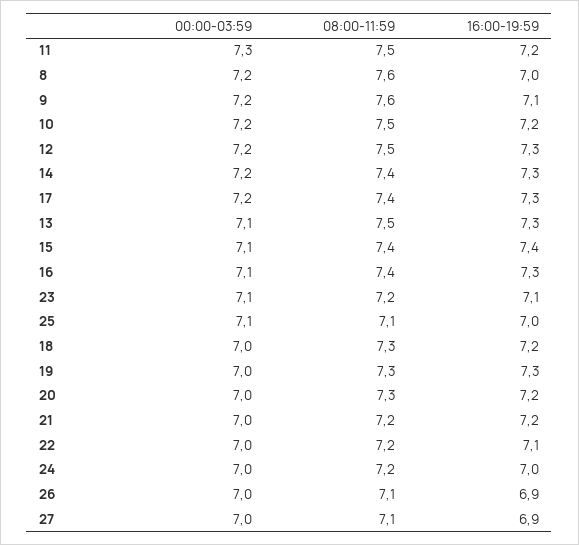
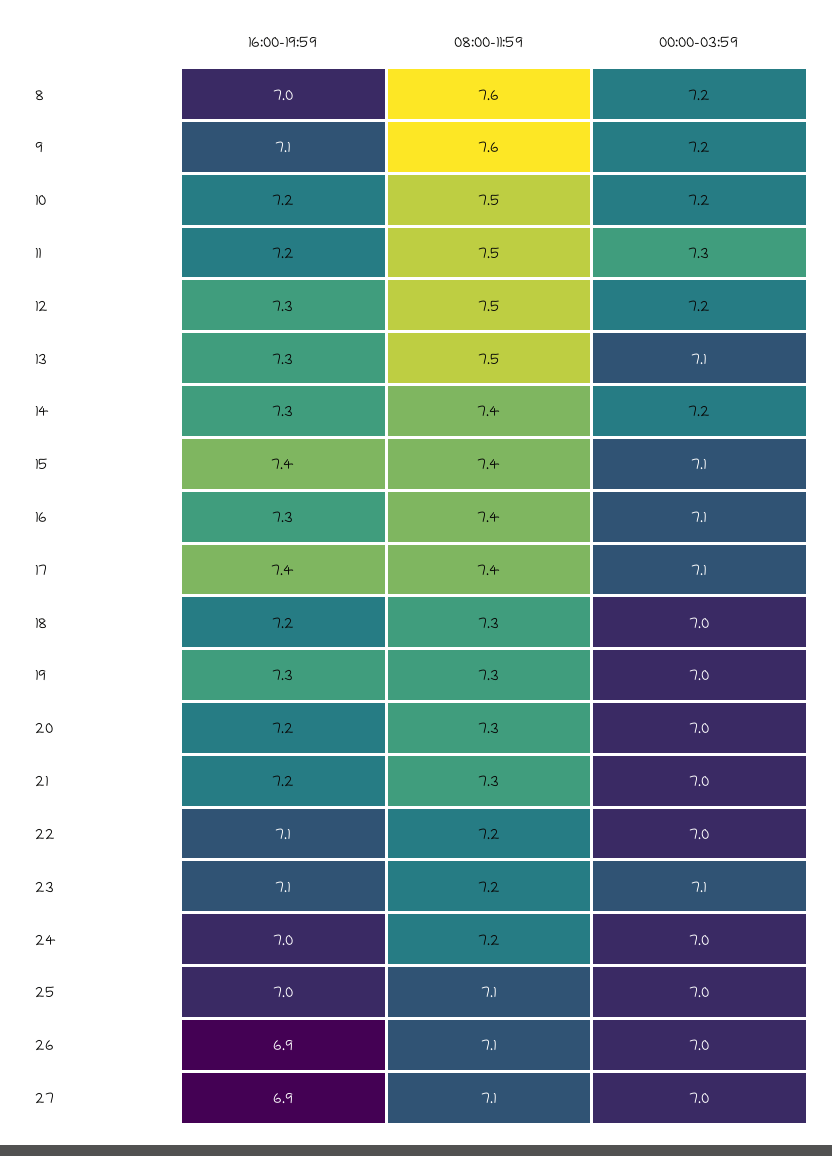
00:00-03:59, 17: 7.2 -> 7.1
16:00-19:59, 17: 7.3 -> 7.4
00:00-03:59, 25: 7.1 -> 7
08:00-11:59, 21: 7.2 -> 7.3

